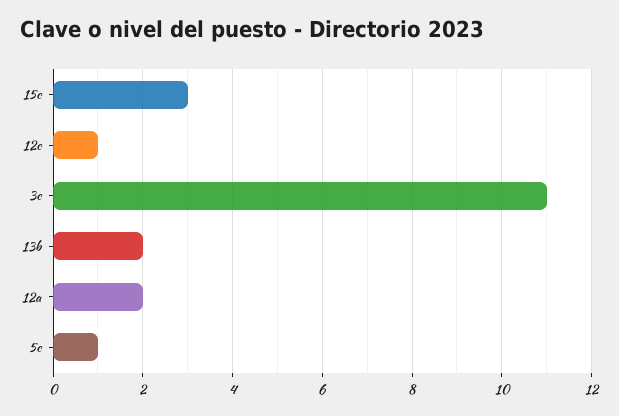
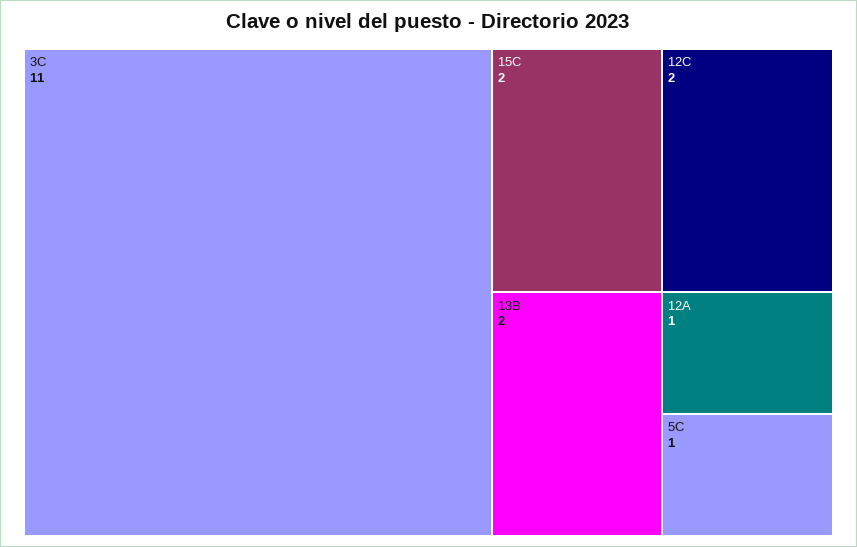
15c: 3 -> 2
12c: 1 -> 2
12a: 2 -> 1

